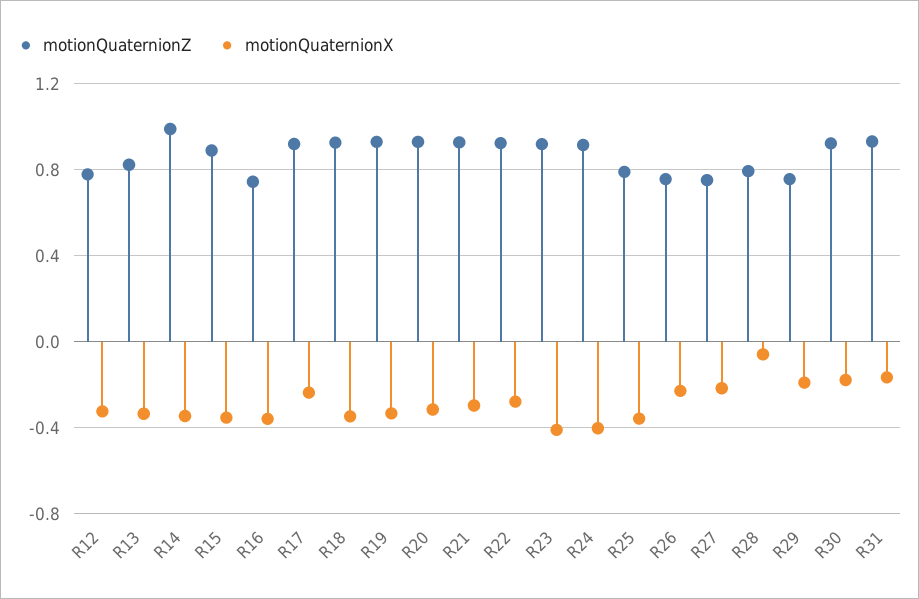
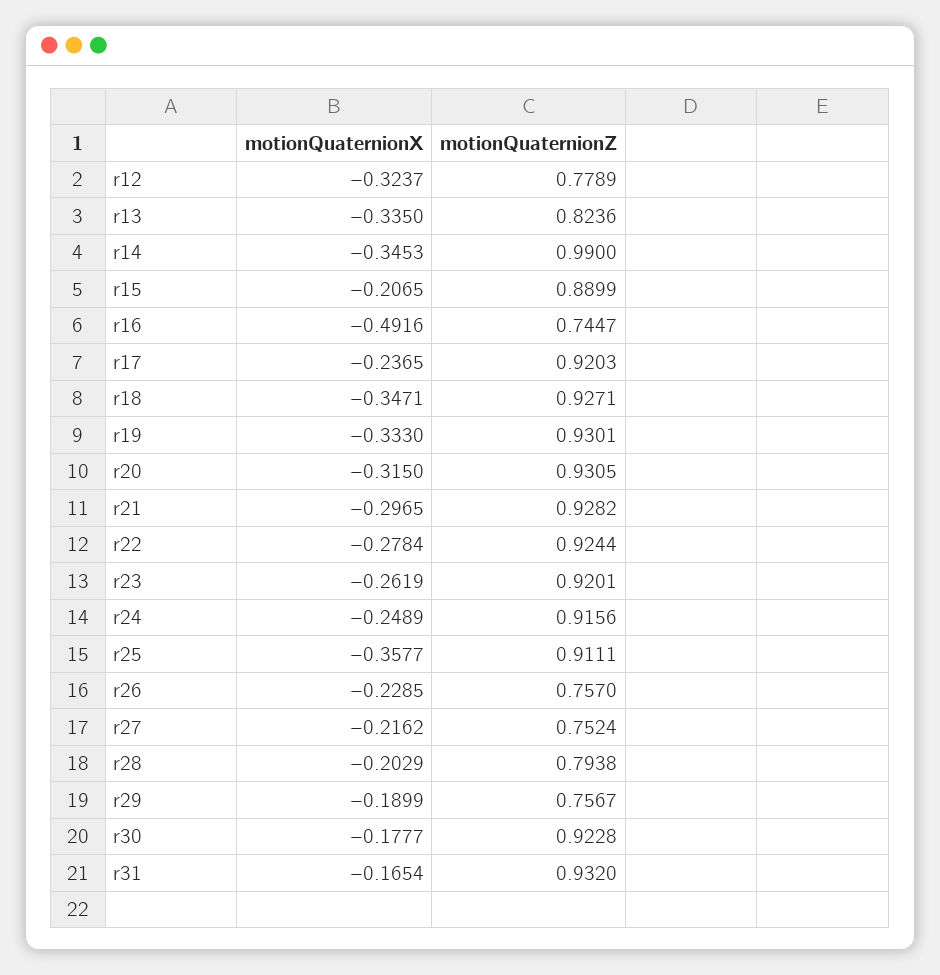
motionQuaternionX, R15: -0.35 -> -0.2065
motionQuaternionX, R16: -0.35 -> -0.4916
motionQuaternionX, R23: -0.4 -> -0.2619
motionQuaternionX, R24: -0.4 -> -0.2489
motionQuaternionZ, R25: 0.8 -> 0.9111
motionQuaternionX, R28: -0.05 -> -0.2029

